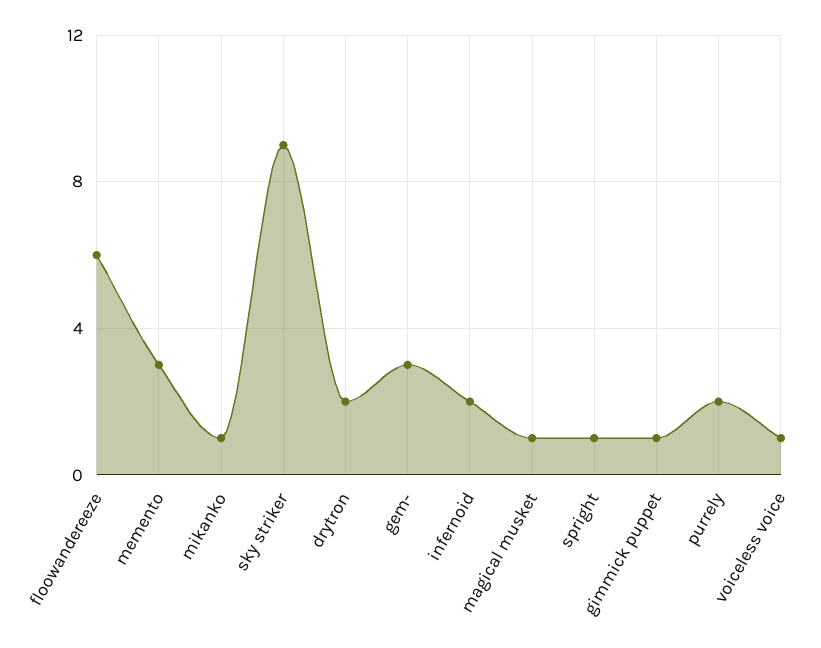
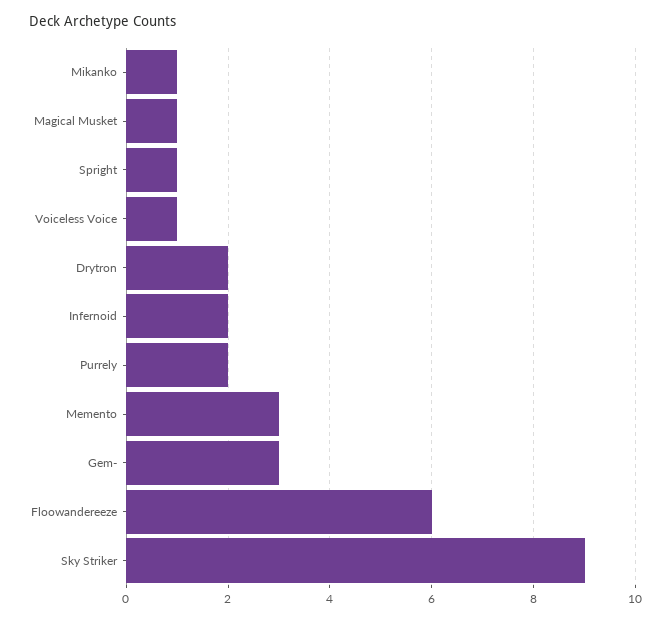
gimmick puppet: 1 -> none

